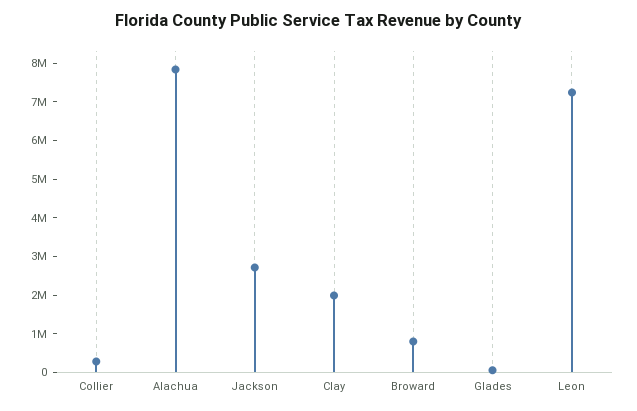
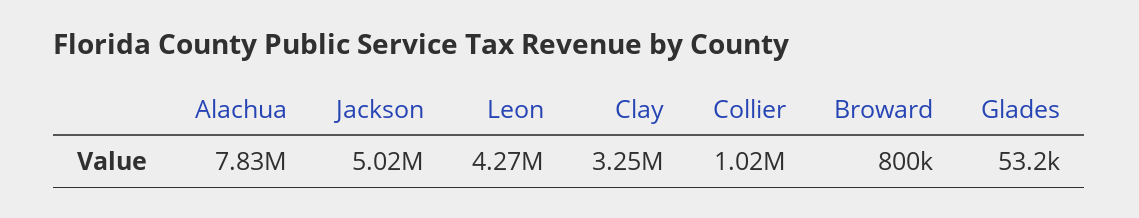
Collier: 250000 -> 1020000
Jackson: 2750000 -> 5020000
Clay: 2000000 -> 3250000
Leon: 7250000 -> 4270000

